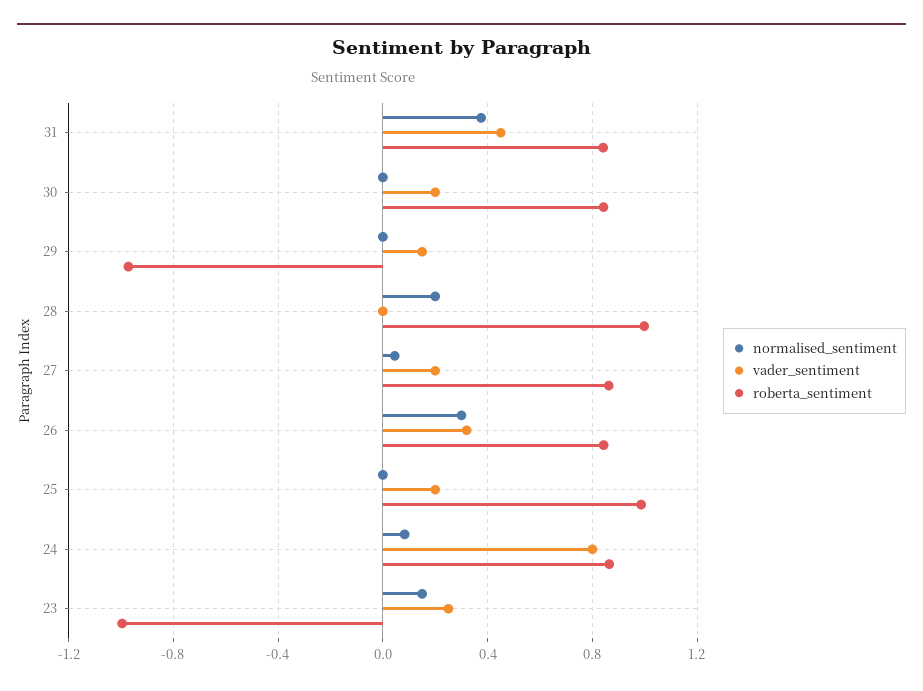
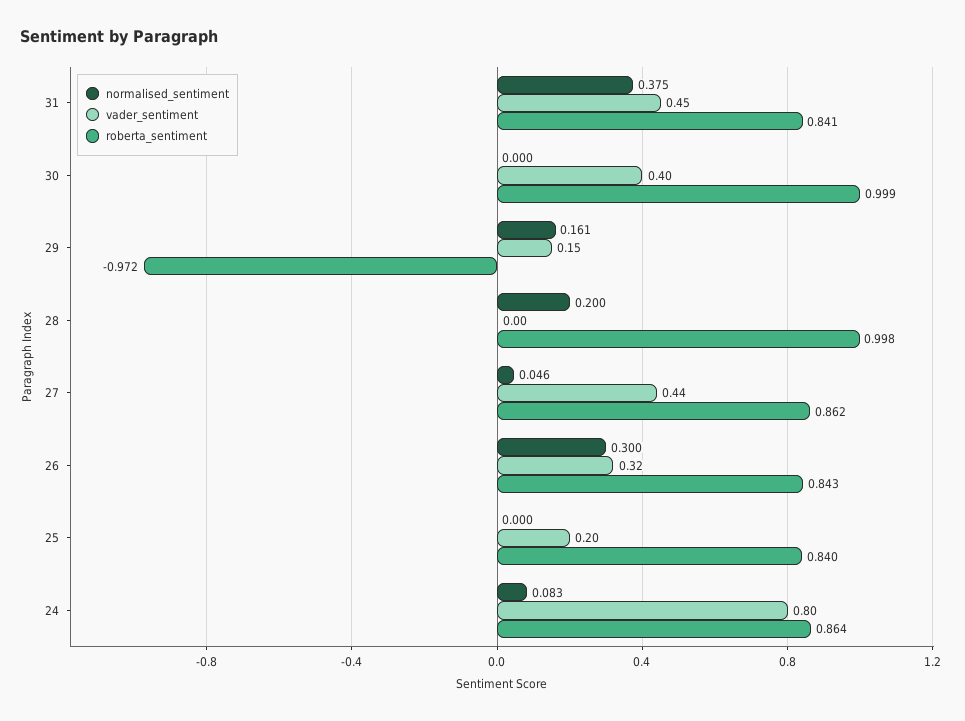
vader_sentiment, 30: 0.2 -> 0.4
roberta_sentiment, 30: 0.85 -> 0.999
normalised_sentiment, 29: 0 -> 0.161
vader_sentiment, 27: 0.2 -> 0.44
roberta_sentiment, 25: 1 -> 0.84
normalised_sentiment, 23: 0.15 -> none
vader_sentiment, 23: 0.25 -> none
roberta_sentiment, 23: -1 -> none

